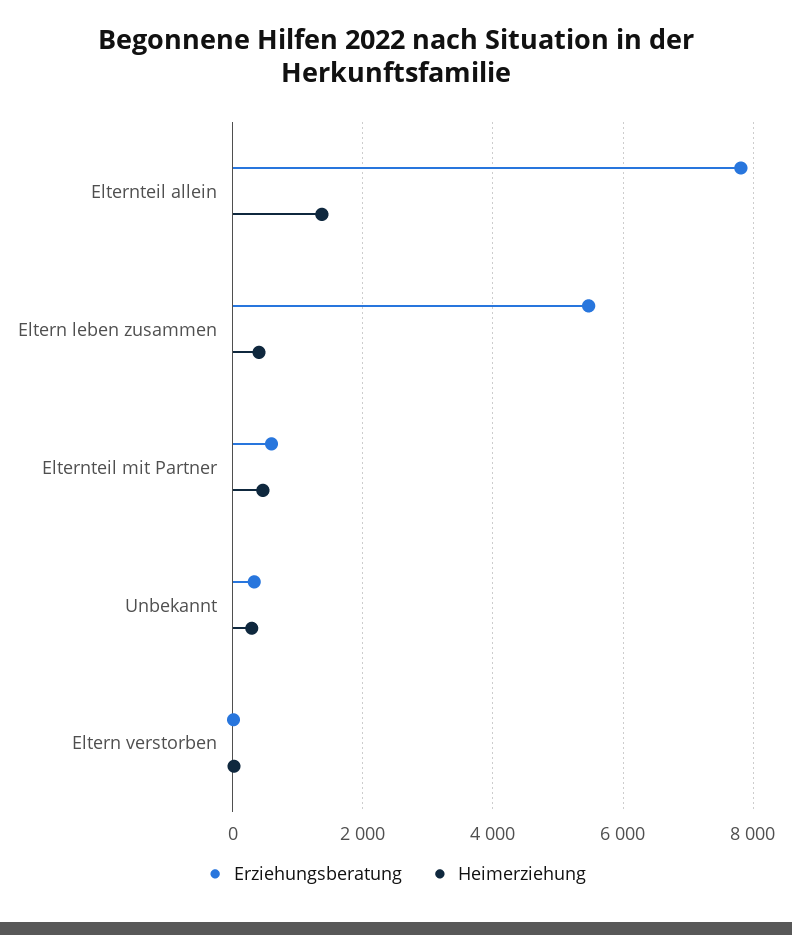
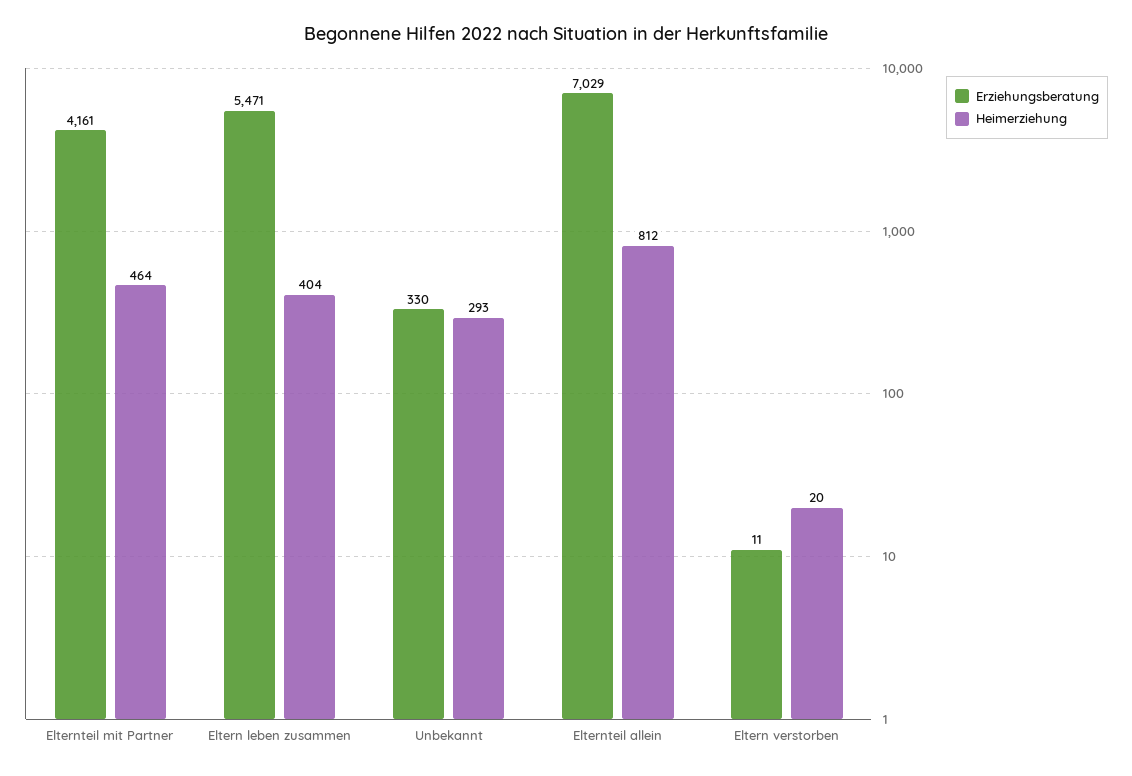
Erziehungsberatung, Elternteil allein: 7800 -> 7029
Heimerziehung, Elternteil allein: 1400 -> 812
Erziehungsberatung, Elternteil mit Partner: 600 -> 4161

